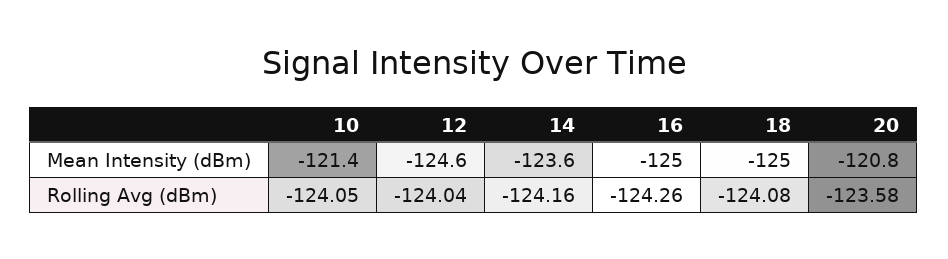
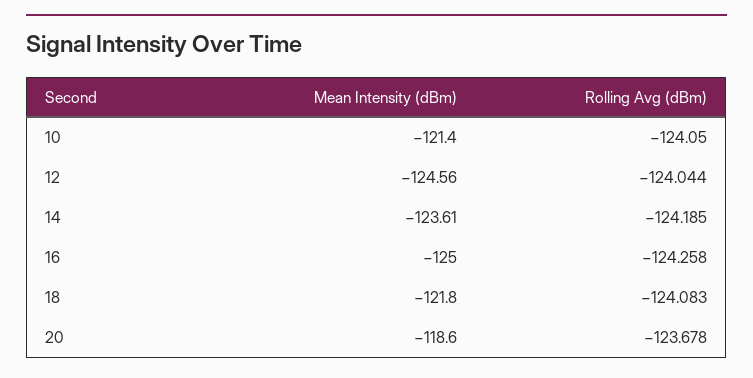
18, Mean Intensity (dBm): -125 -> -121.8
20, Mean Intensity (dBm): -120.8 -> -118.6
14, Rolling Avg (dBm): -124.16 -> -124.185
20, Rolling Avg (dBm): -123.58 -> -123.678

